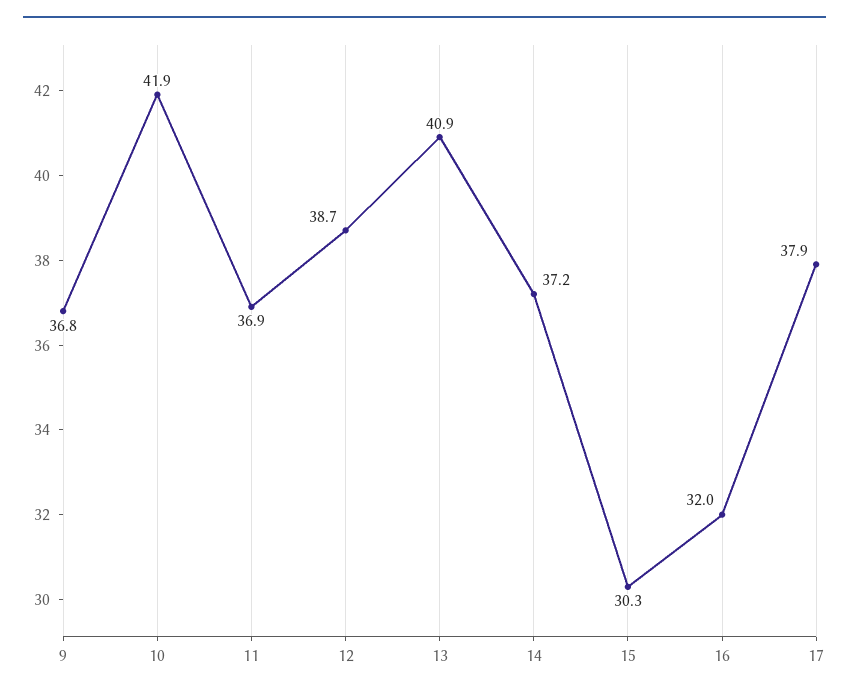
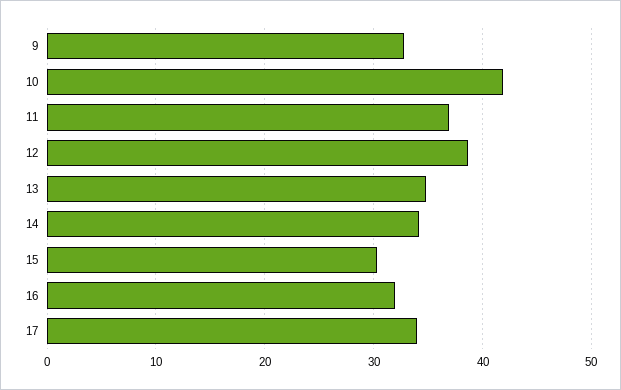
9: 36.8 -> 33
13: 40.9 -> 35
14: 37.2 -> 34
17: 37.9 -> 34

